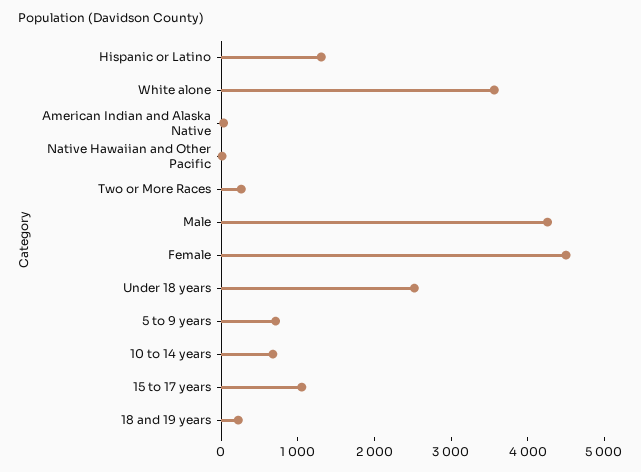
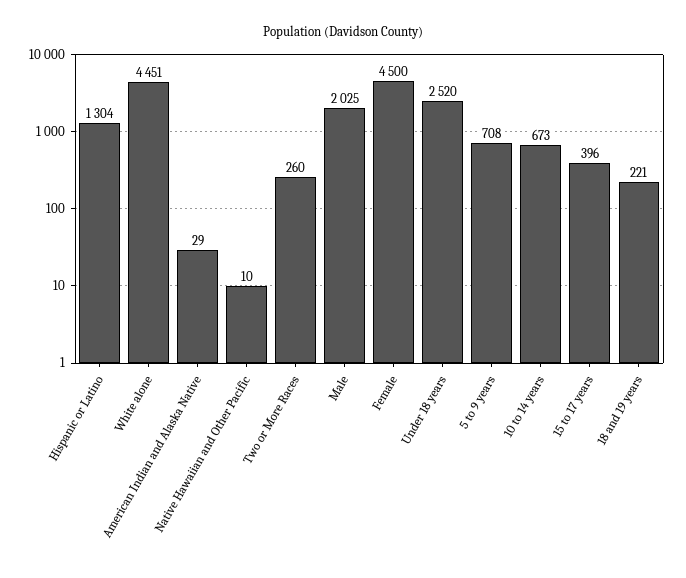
White alone: 3600 -> 4451
Male: 4200 -> 2025
15 to 17 years: 1000 -> 396

